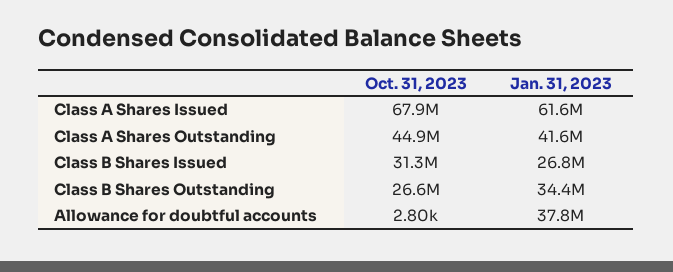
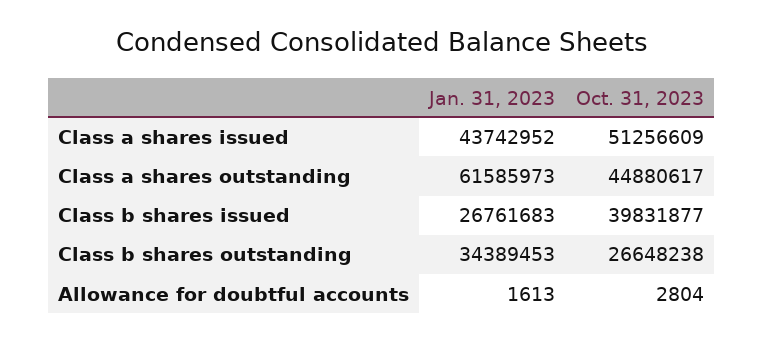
Oct. 31, 2023, Class A Shares Issued: 67900000 -> 51256609
Jan. 31, 2023, Class A Shares Issued: 61600000 -> 43742952
Jan. 31, 2023, Class A Shares Outstanding: 41600000 -> 61585973
Oct. 31, 2023, Class B Shares Issued: 31300000 -> 39831877
Jan. 31, 2023, Allowance for doubtful accounts: 37800000 -> 1613

